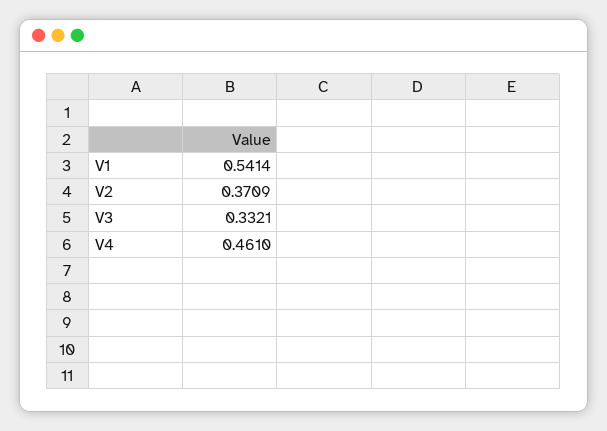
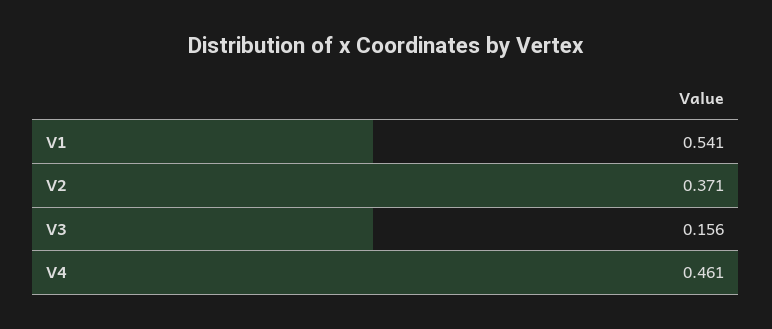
V3: 0.3321 -> 0.156

